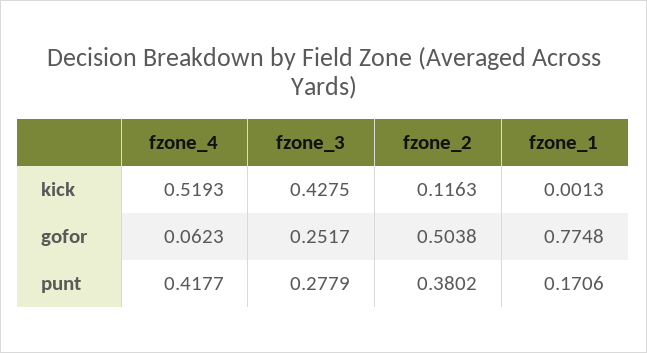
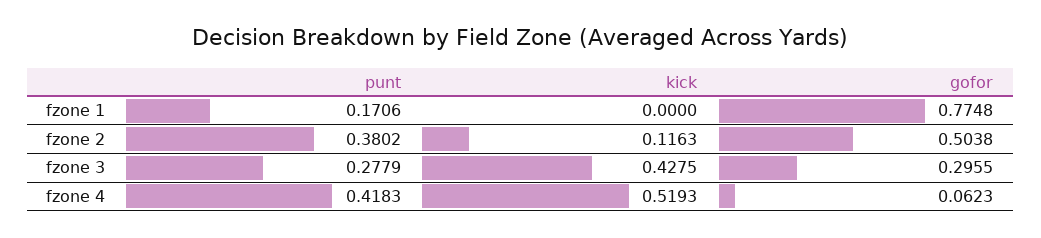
fzone_1, kick: 0.0013 -> 0
fzone_3, gofor: 0.2517 -> 0.2955
fzone_4, punt: 0.4177 -> 0.4183

